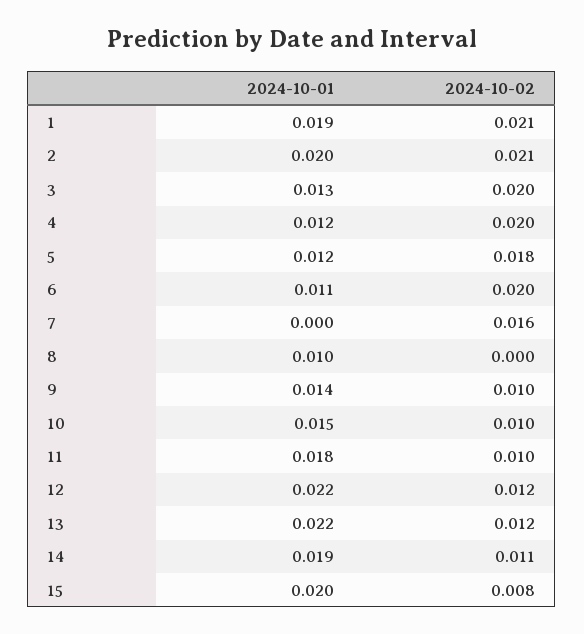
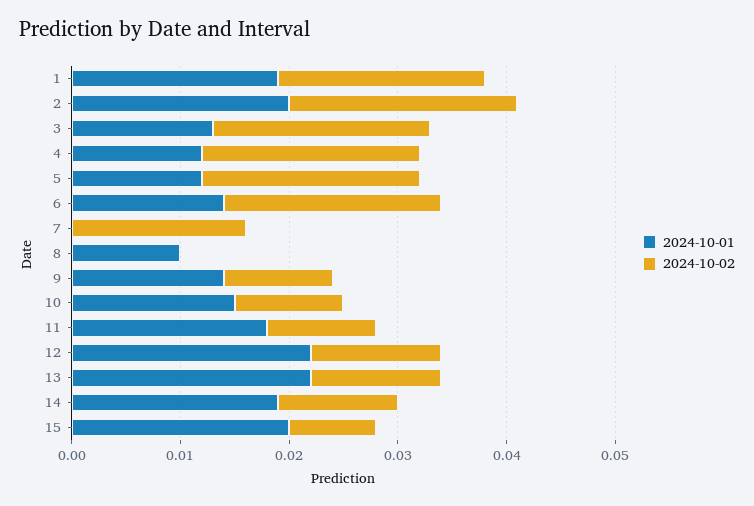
2024-10-02, 1: 0.021 -> 0.019
2024-10-02, 5: 0.018 -> 0.02
2024-10-01, 6: 0.011 -> 0.014

